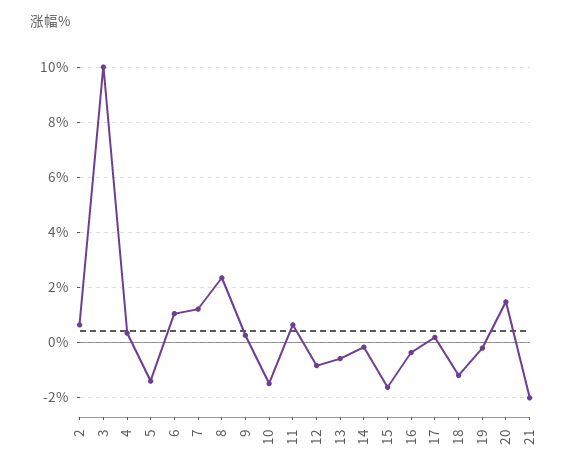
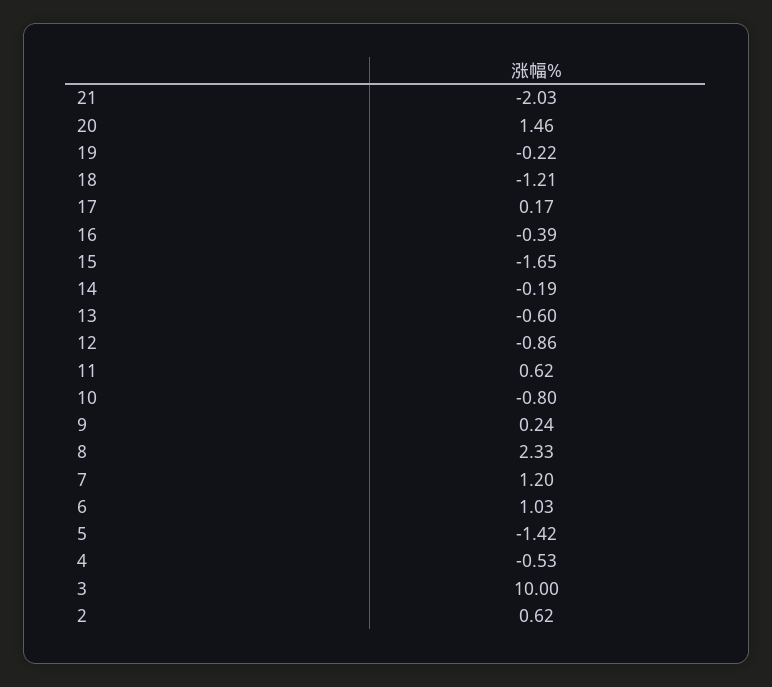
4: 0.25 -> -0.53
10: -1.5 -> -0.8

